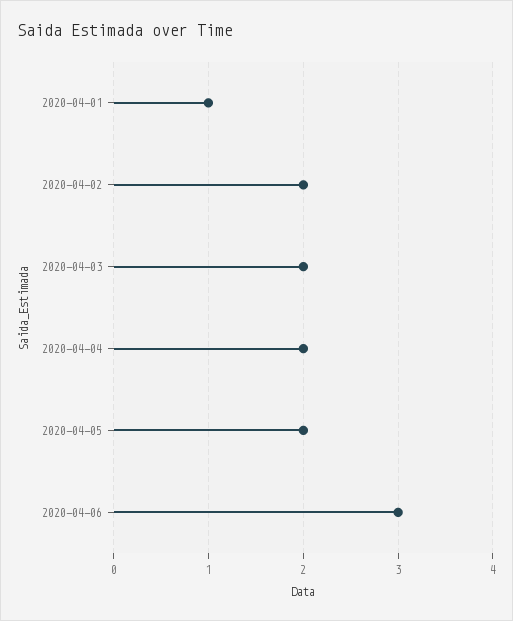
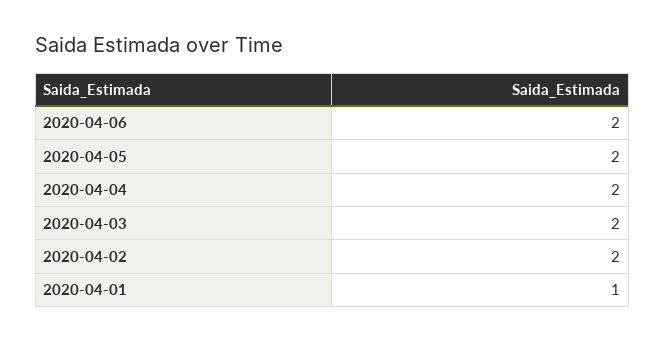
2020-04-06: 3 -> 2

